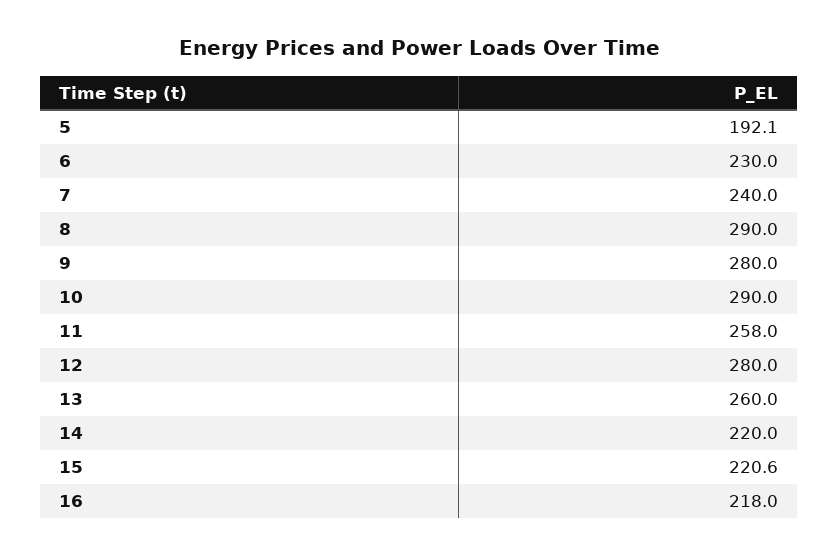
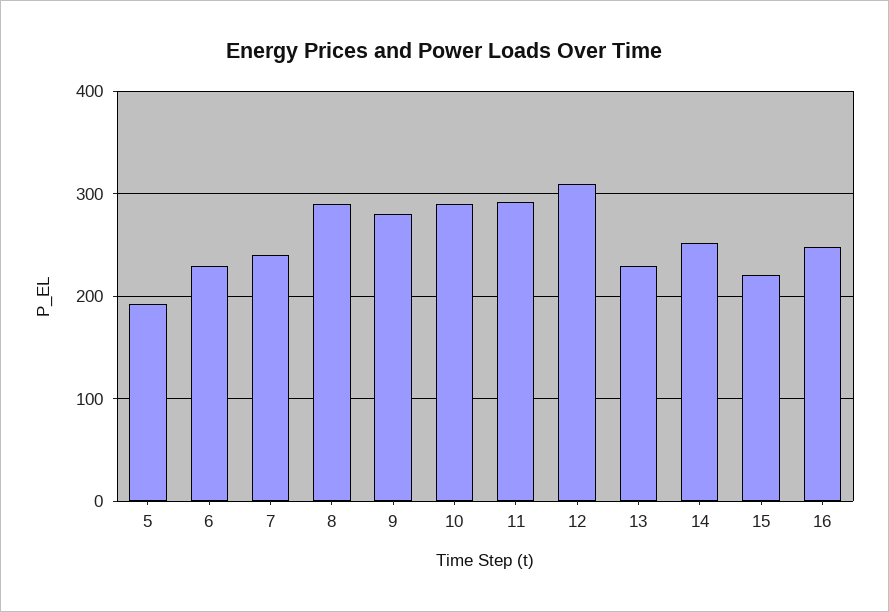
11: 258 -> 290
12: 280 -> 310
13: 260 -> 230
14: 220 -> 250
16: 218 -> 250

